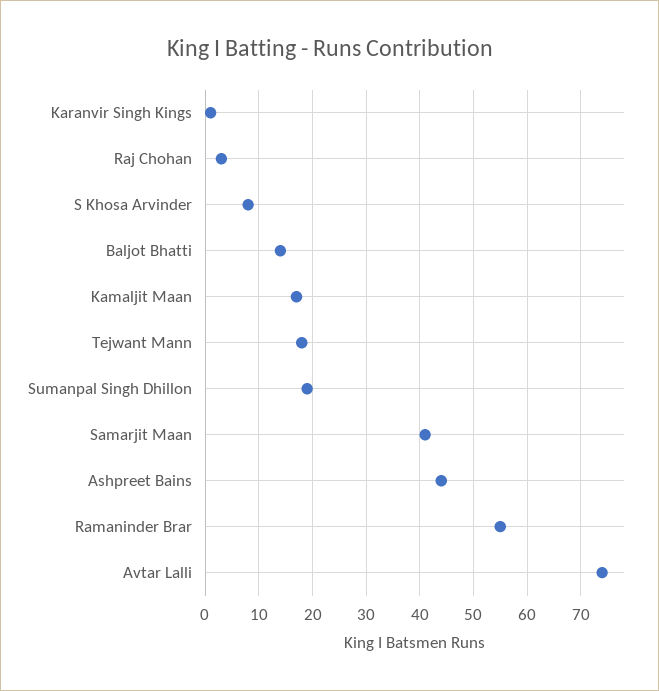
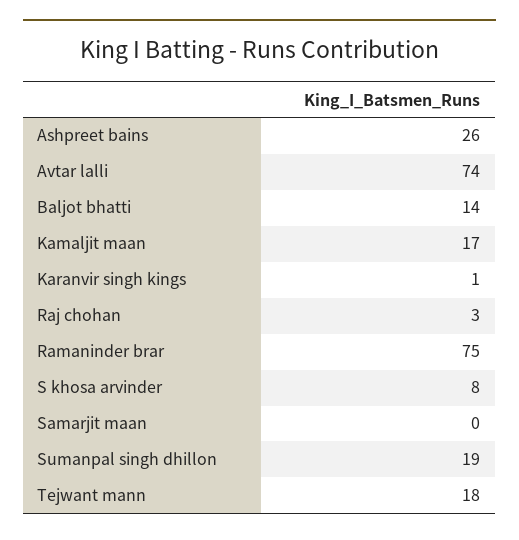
Samarjit Maan: 40 -> 0
Ashpreet Bains: 45 -> 26
Ramaninder Brar: 55 -> 75

